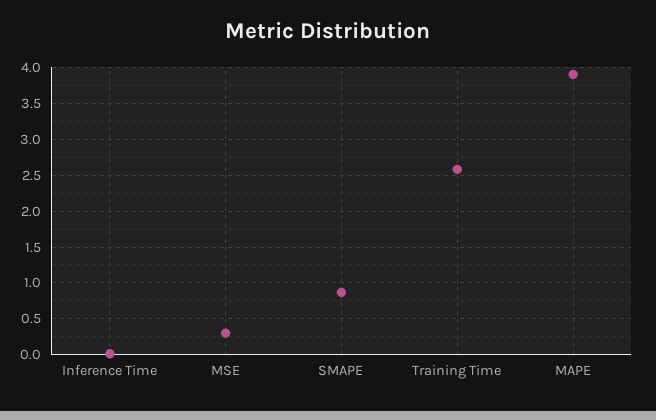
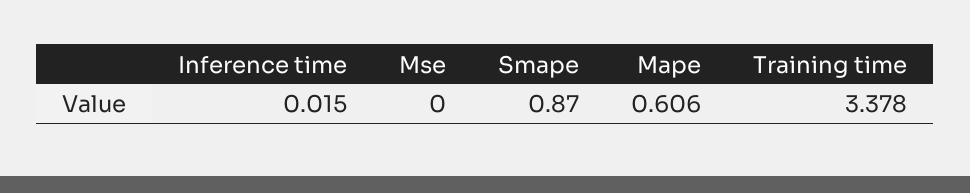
MSE: 0.3 -> 0
Training Time: 2.6 -> 3.378
MAPE: 3.9 -> 0.606

